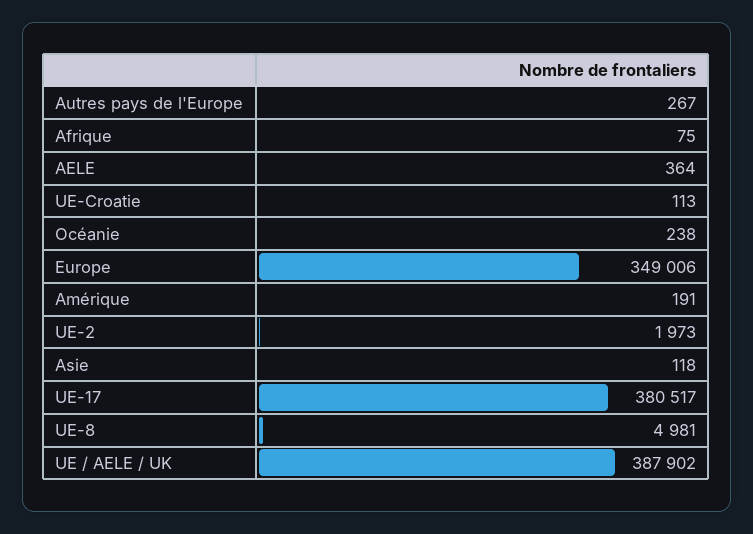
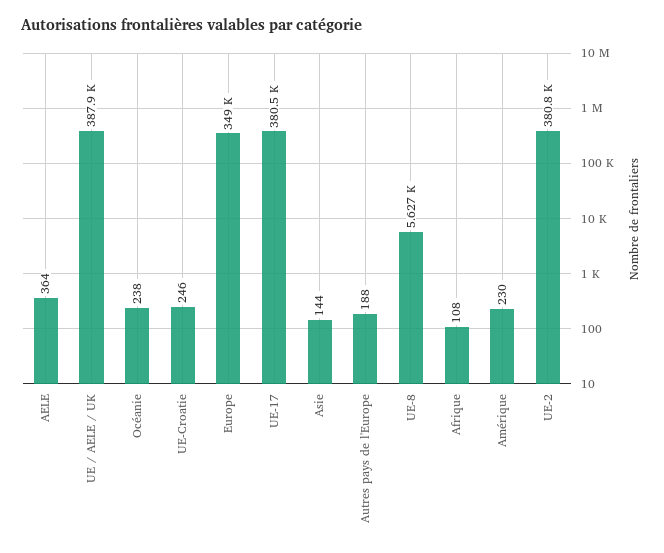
Autres pays de l'Europe: 267 -> 188
Afrique: 75 -> 108
UE-Croatie: 113 -> 246
Amérique: 191 -> 230
UE-2: 1973 -> 380800
Asie: 118 -> 144
UE-8: 4981 -> 5627

